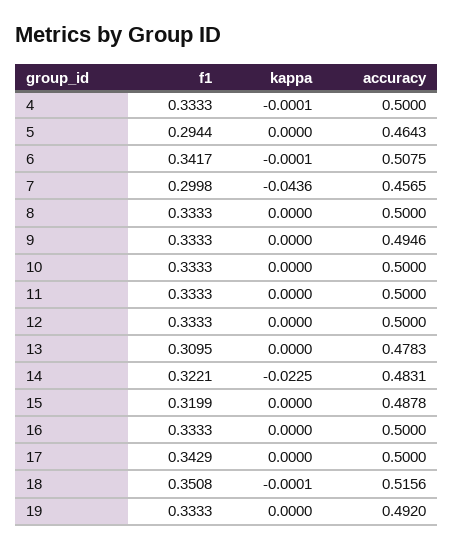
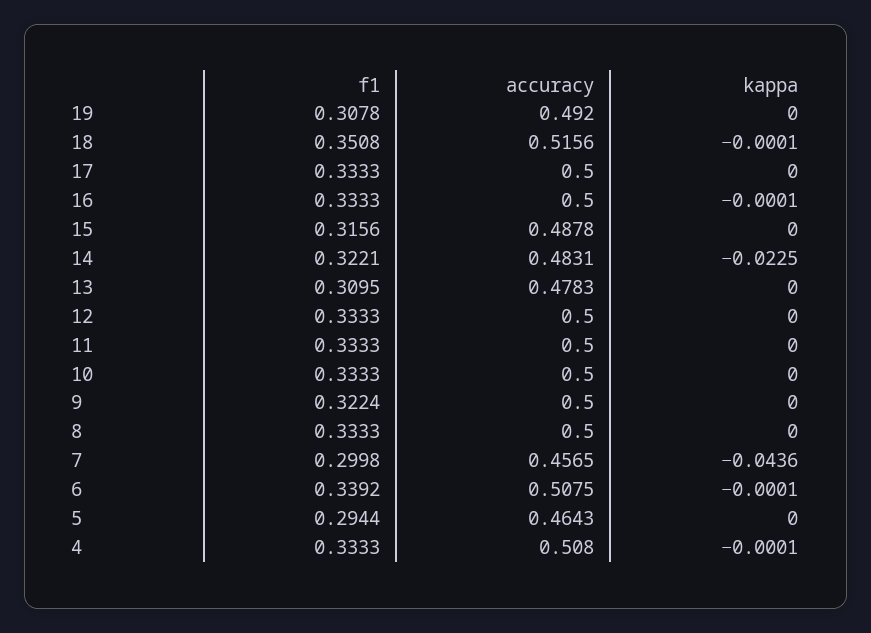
accuracy, 4: 0.5 -> 0.508
f1, 6: 0.3417 -> 0.3392
f1, 9: 0.3333 -> 0.3224
accuracy, 9: 0.4946 -> 0.5
f1, 15: 0.3199 -> 0.3156
kappa, 16: 0 -> -0.0001
f1, 17: 0.3429 -> 0.3333
f1, 19: 0.3333 -> 0.3078

